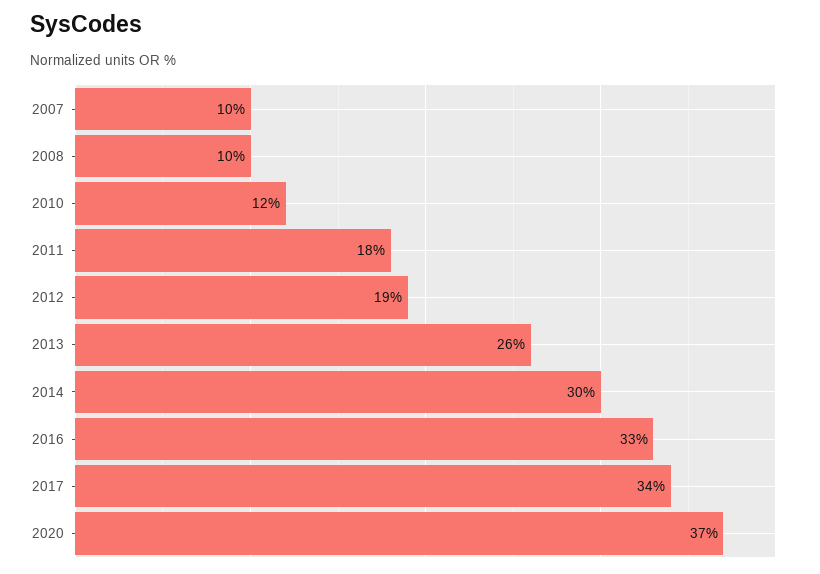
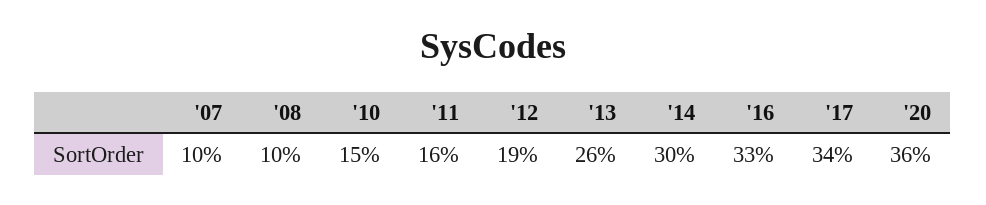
2010: 12 -> 15
2011: 18 -> 16
2020: 37 -> 36

